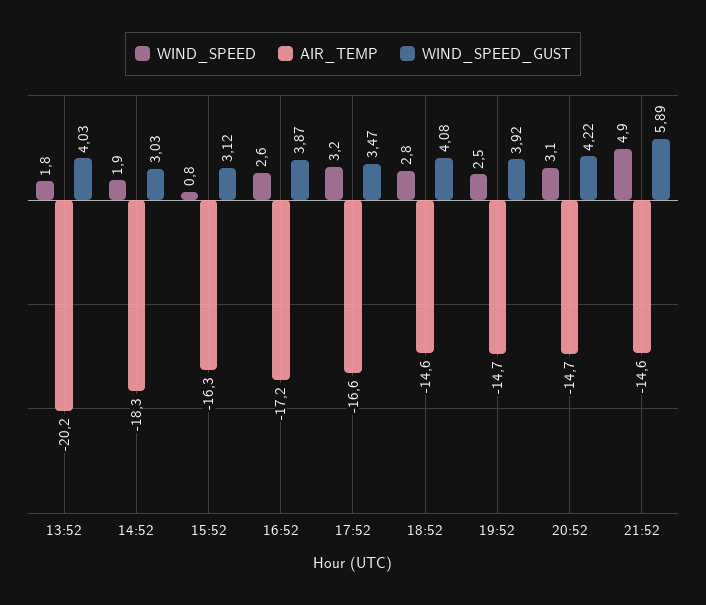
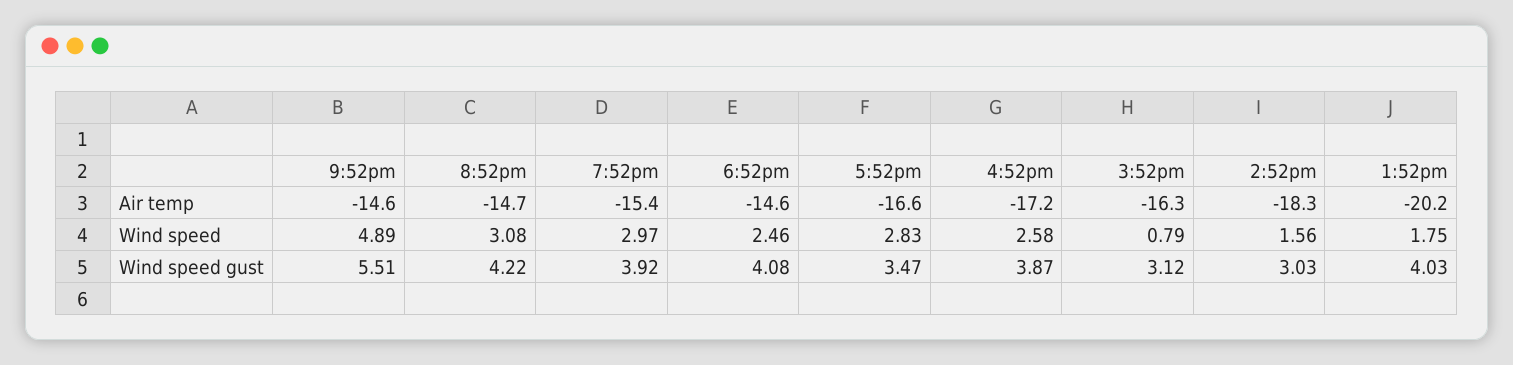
WIND_SPEED, 14:52: 1.9 -> 1.56
WIND_SPEED, 17:52: 3.2 -> 2.83
WIND_SPEED, 18:52: 2.8 -> 2.46
WIND_SPEED, 19:52: 2.5 -> 2.97
AIR_TEMP, 19:52: -14.7 -> -15.4
WIND_SPEED_GUST, 21:52: 5.89 -> 5.51

